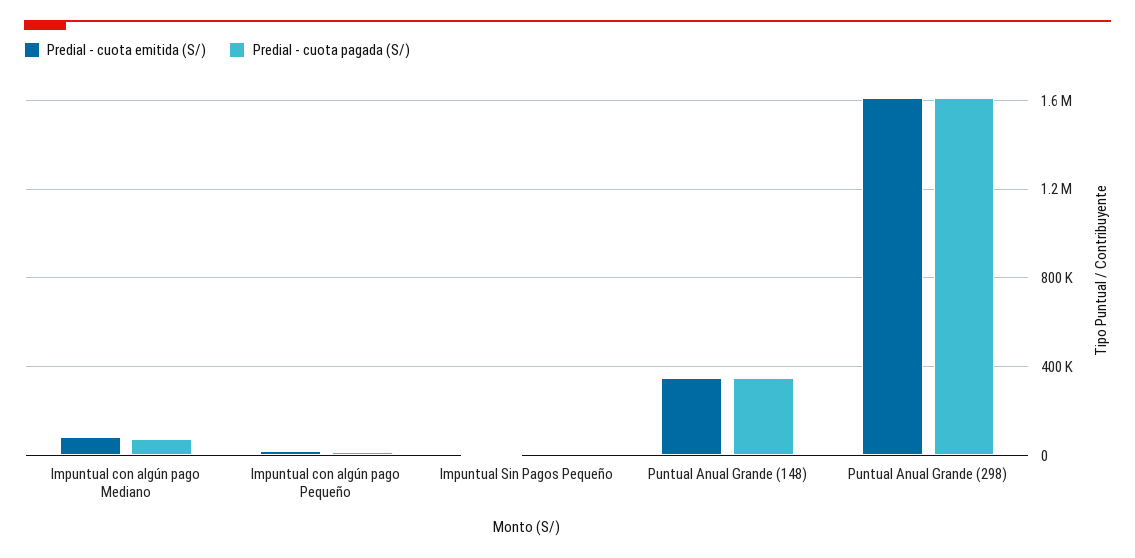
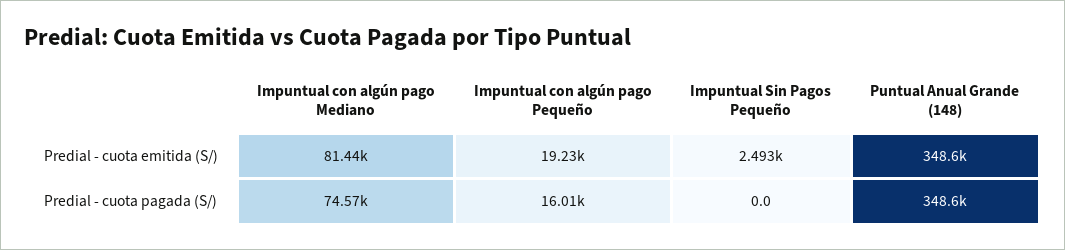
Predial - cuota emitida (S/), Puntual Anual Grande (298): 1600000 -> none
Predial - cuota pagada (S/), Puntual Anual Grande (298): 1600000 -> none

